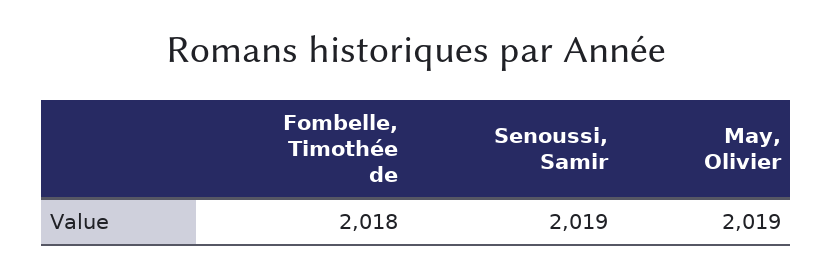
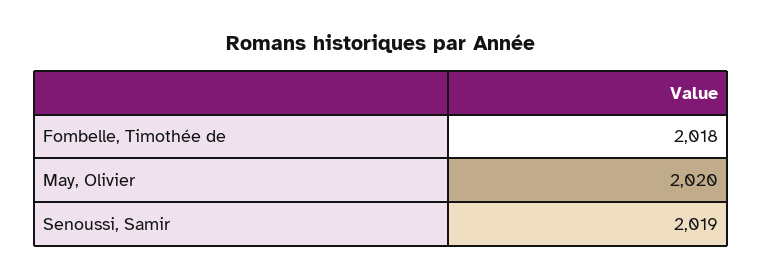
May, Olivier: 2019 -> 2020

